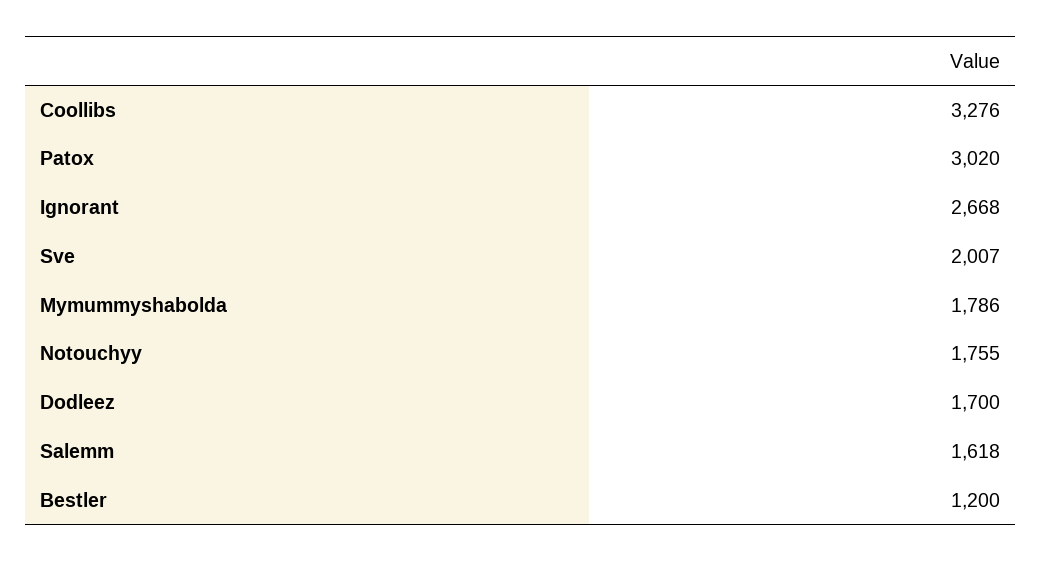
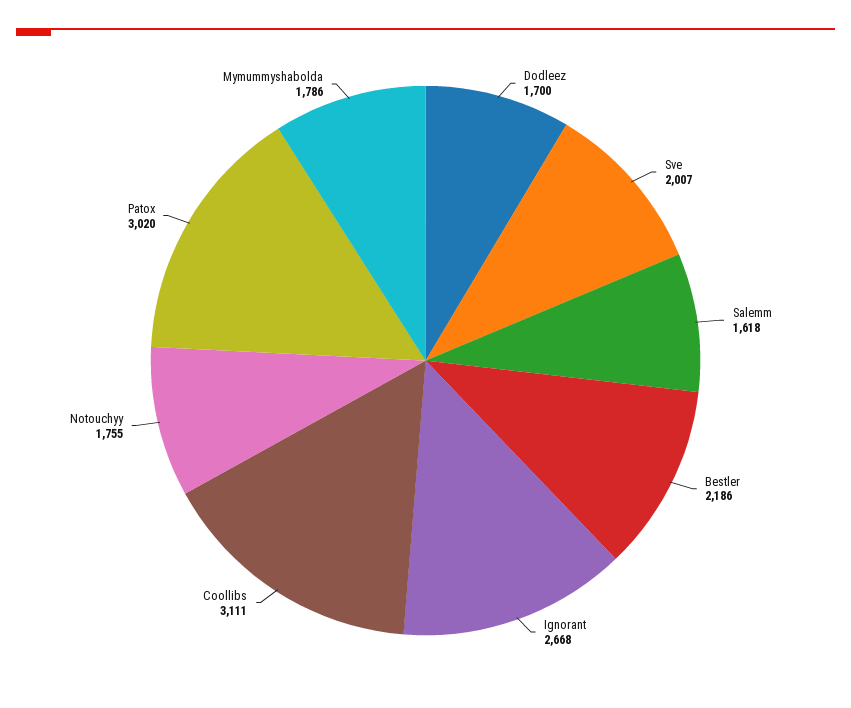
Coollibs: 3276 -> 3111
Bestler: 1200 -> 2186

